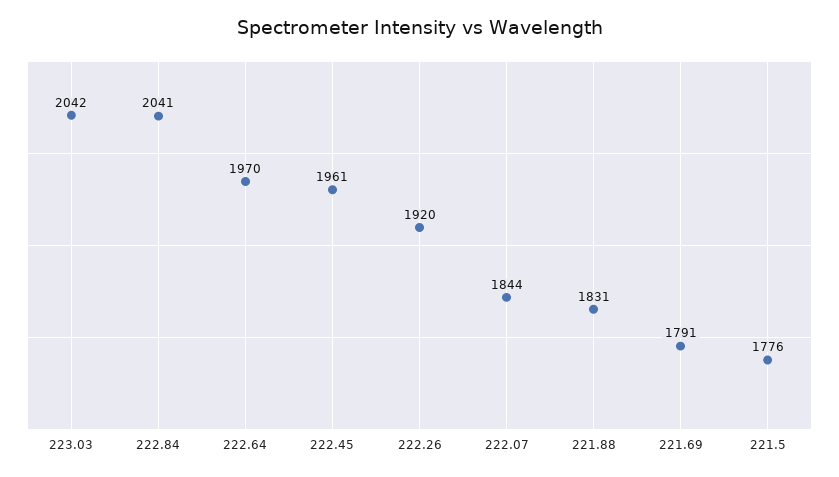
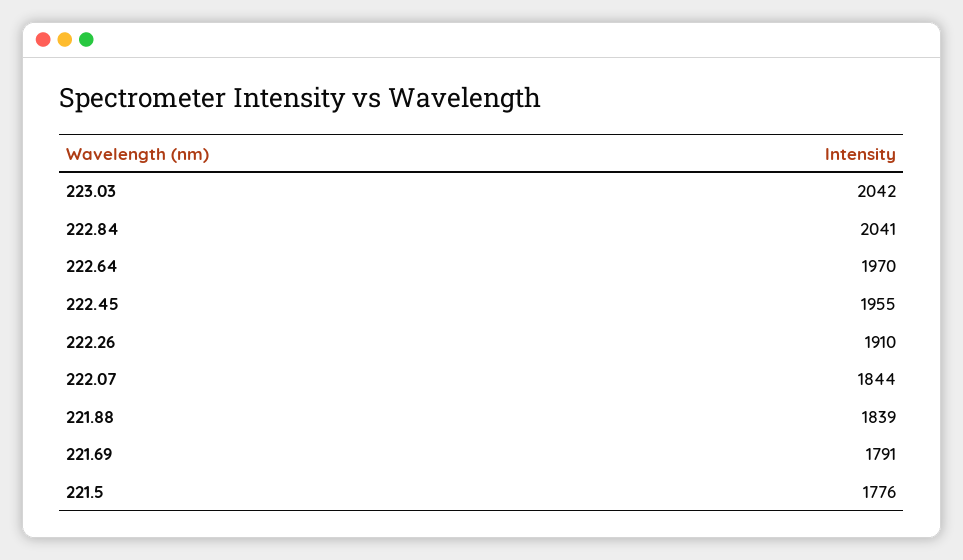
222.45: 1961 -> 1955
222.26: 1920 -> 1910
221.88: 1831 -> 1839

